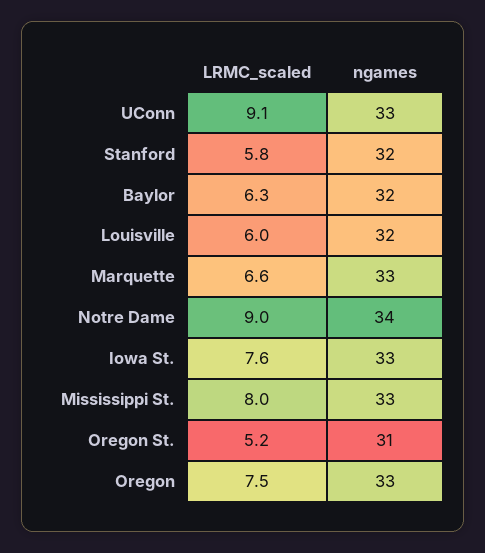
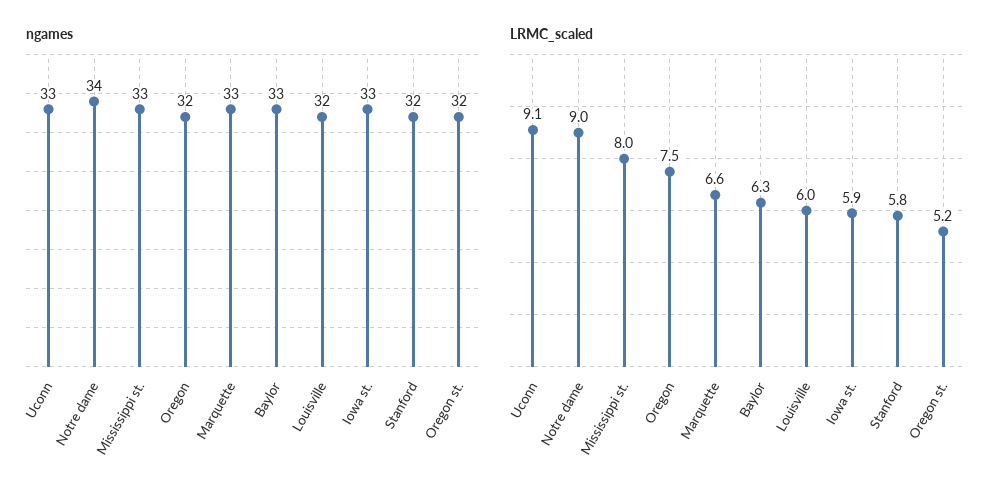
ngames, Baylor: 32 -> 33
LRMC_scaled, Iowa St.: 7.6 -> 5.9
ngames, Oregon St.: 31 -> 32
ngames, Oregon: 33 -> 32

